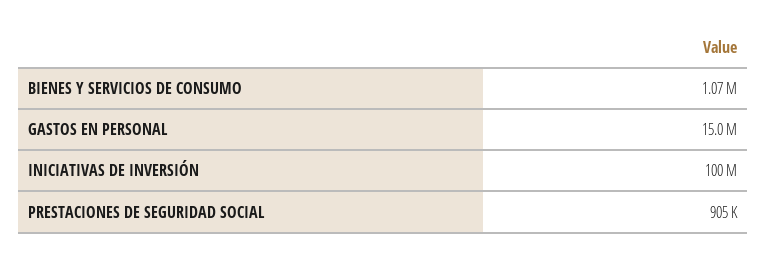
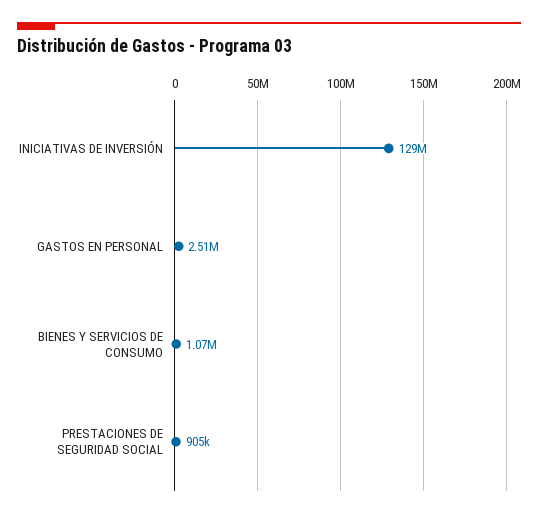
GASTOS EN PERSONAL: 15000000 -> 2510000
INICIATIVAS DE INVERSIÓN: 100000000 -> 129000000

